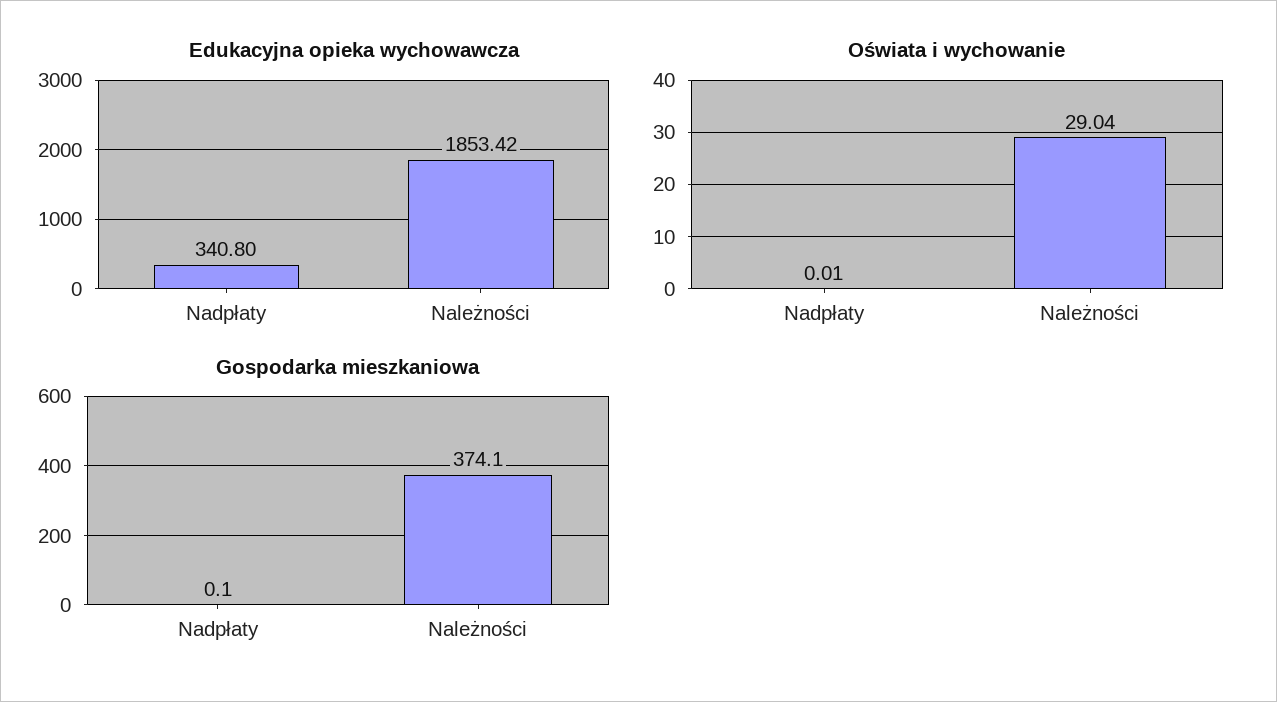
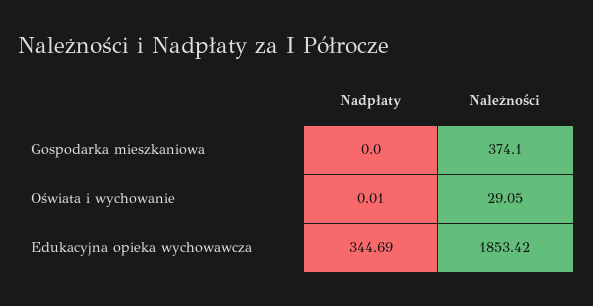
Edukacyjna opieka wychowawcza, Nadpłaty: 340.8 -> 344.69
Oświata i wychowanie, Należności: 29.04 -> 29.05
Gospodarka mieszkaniowa, Nadpłaty: 0.1 -> 0

